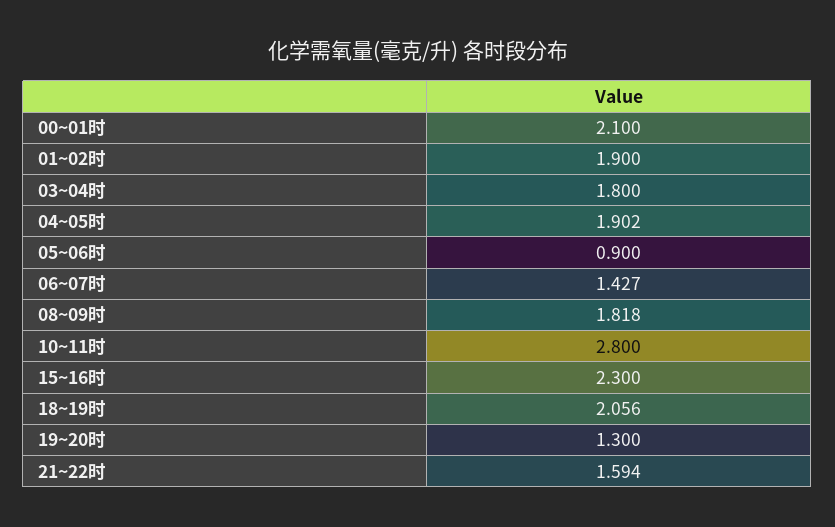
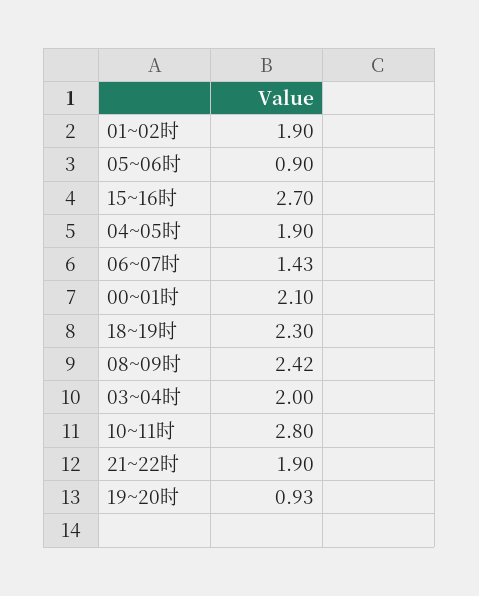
03~04时: 1.8 -> 2
08~09时: 1.818 -> 2.42
15~16时: 2.3 -> 2.7
18~19时: 2.056 -> 2.3
19~20时: 1.3 -> 0.93
21~22时: 1.594 -> 1.9

